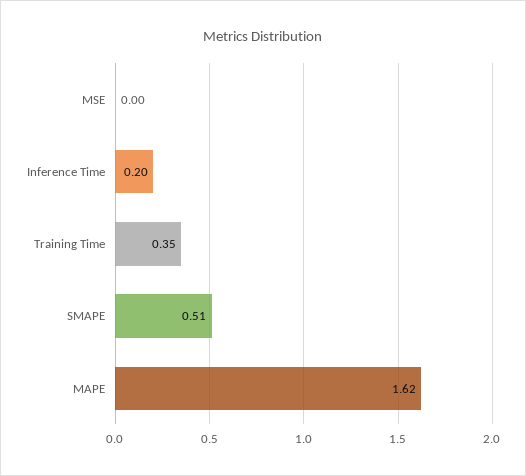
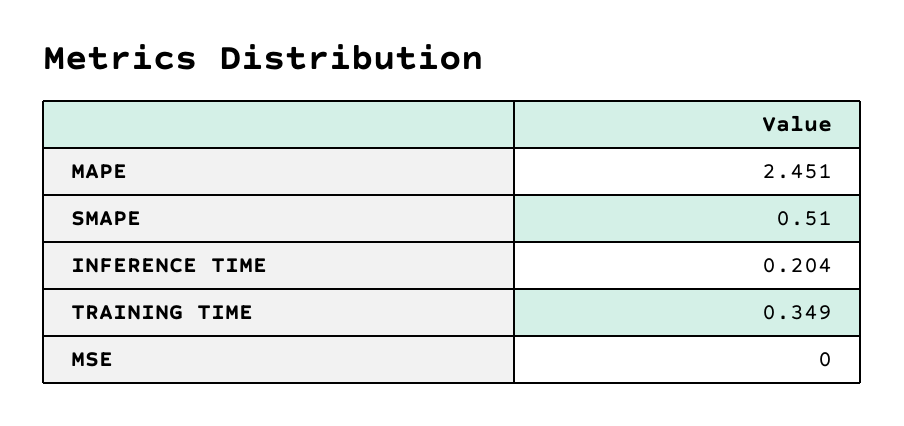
MAPE: 1.62 -> 2.451

